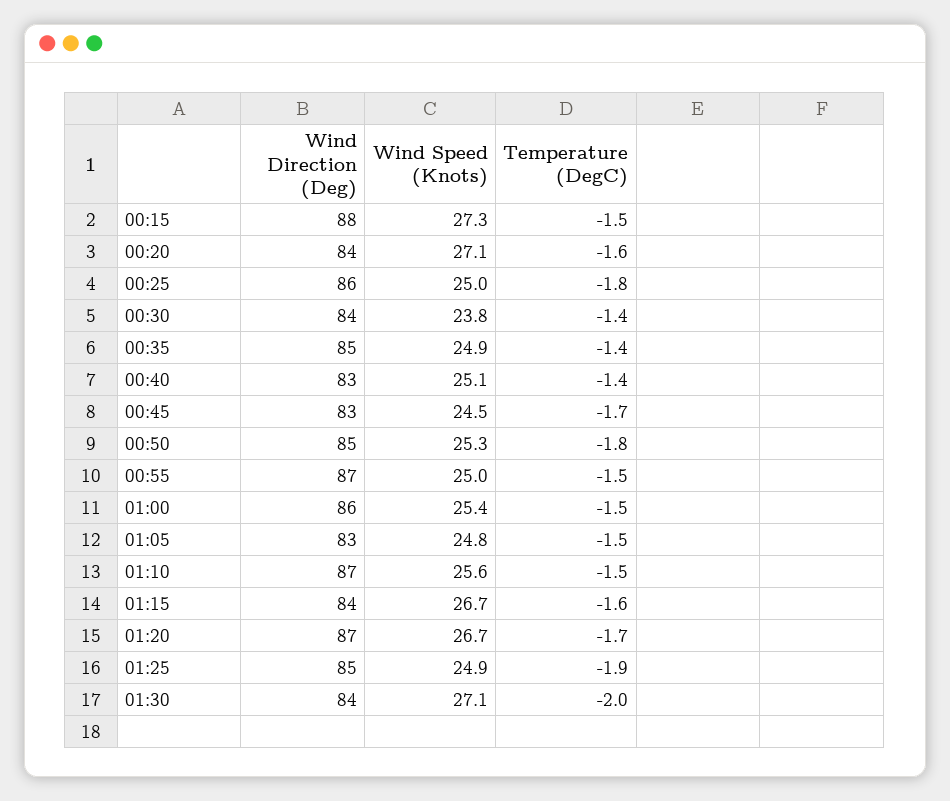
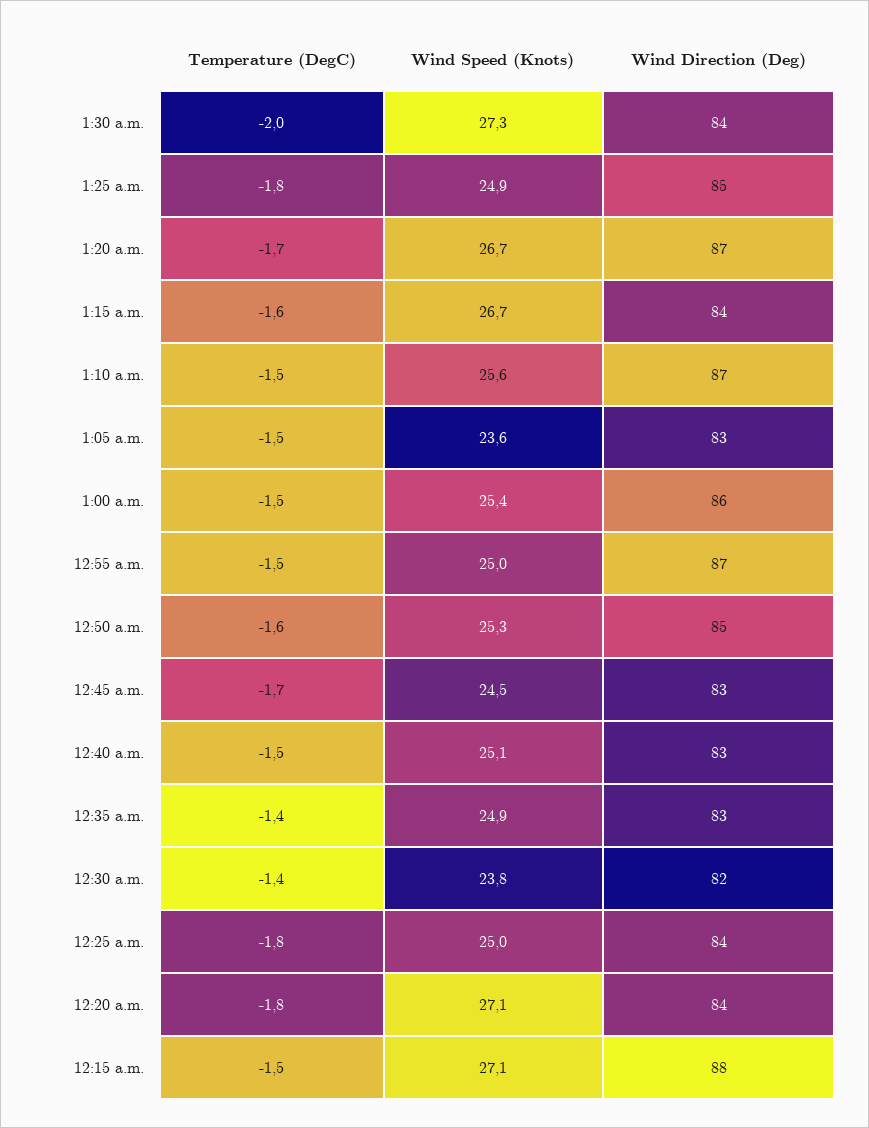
Wind Speed (Knots), 00:15: 27.3 -> 27.1
Temperature (DegC), 00:20: -1.6 -> -1.8
Wind Direction (Deg), 00:25: 86 -> 84
Wind Direction (Deg), 00:30: 84 -> 82
Wind Direction (Deg), 00:35: 85 -> 83
Temperature (DegC), 00:40: -1.4 -> -1.5
Temperature (DegC), 00:50: -1.8 -> -1.6
Wind Speed (Knots), 01:05: 24.8 -> 23.6
Temperature (DegC), 01:25: -1.9 -> -1.8
Wind Speed (Knots), 01:30: 27.1 -> 27.3

